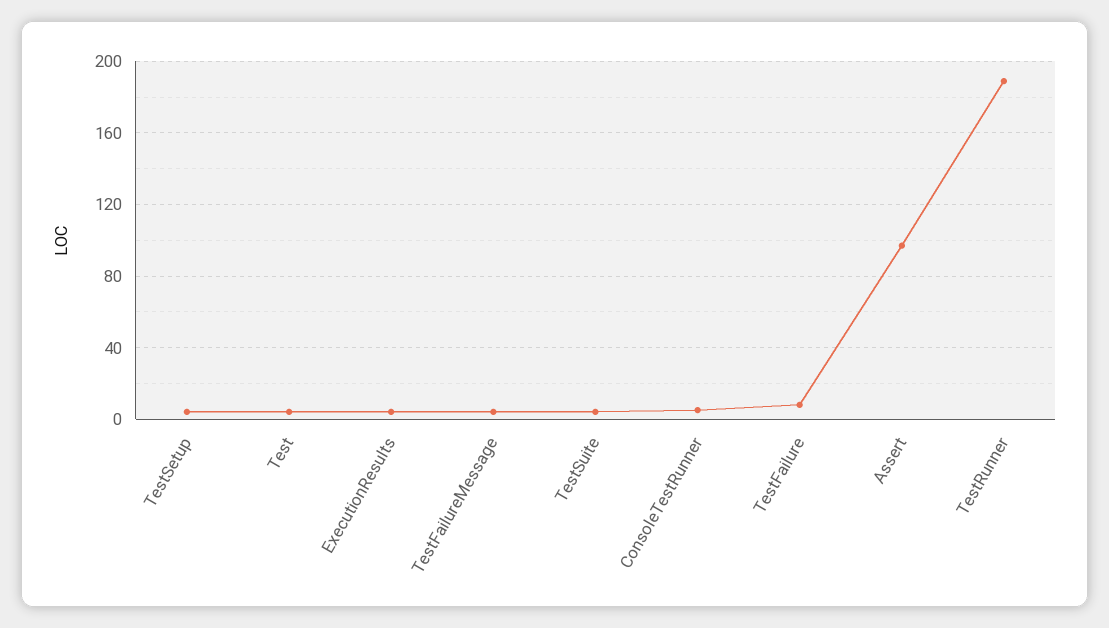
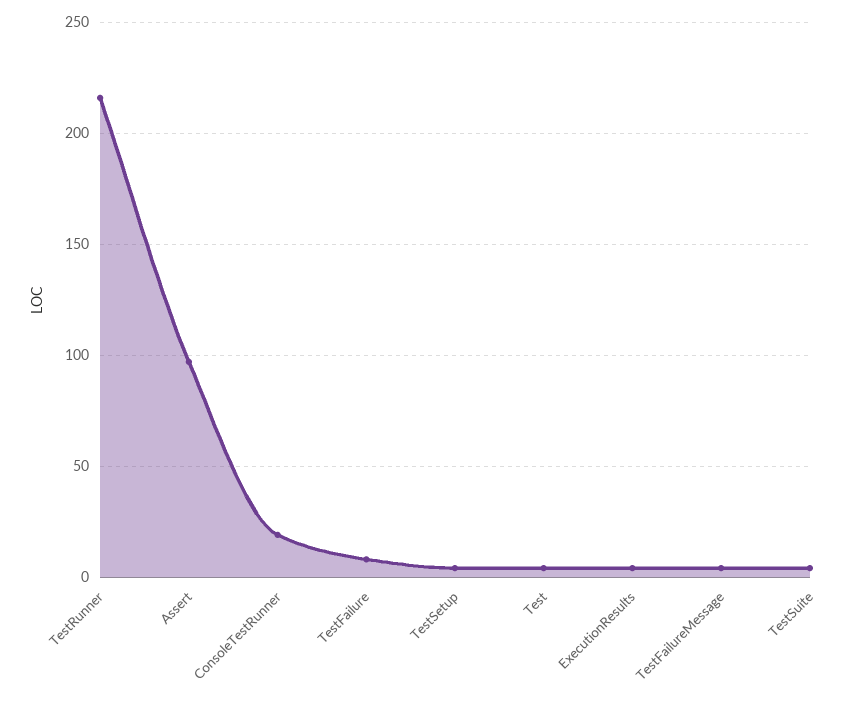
ConsoleTestRunner: 5 -> 20
TestRunner: 190 -> 215

